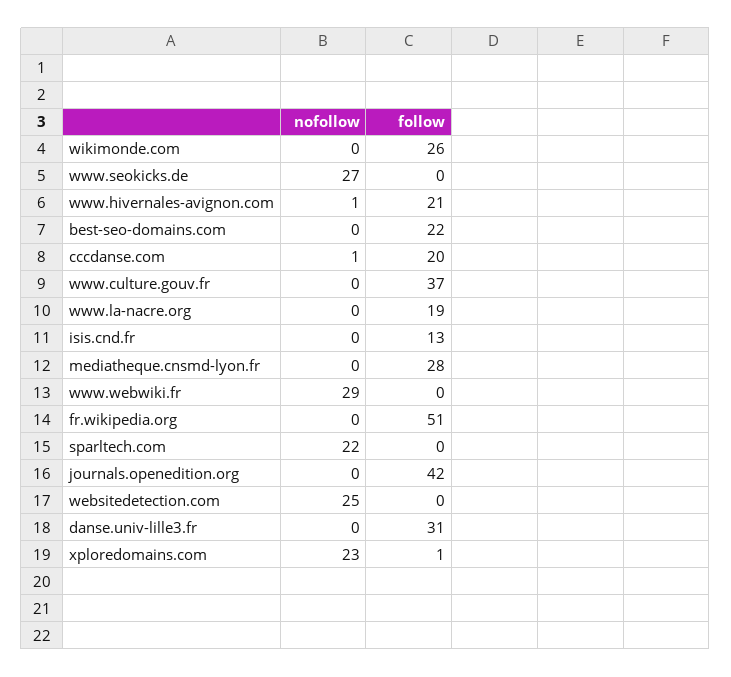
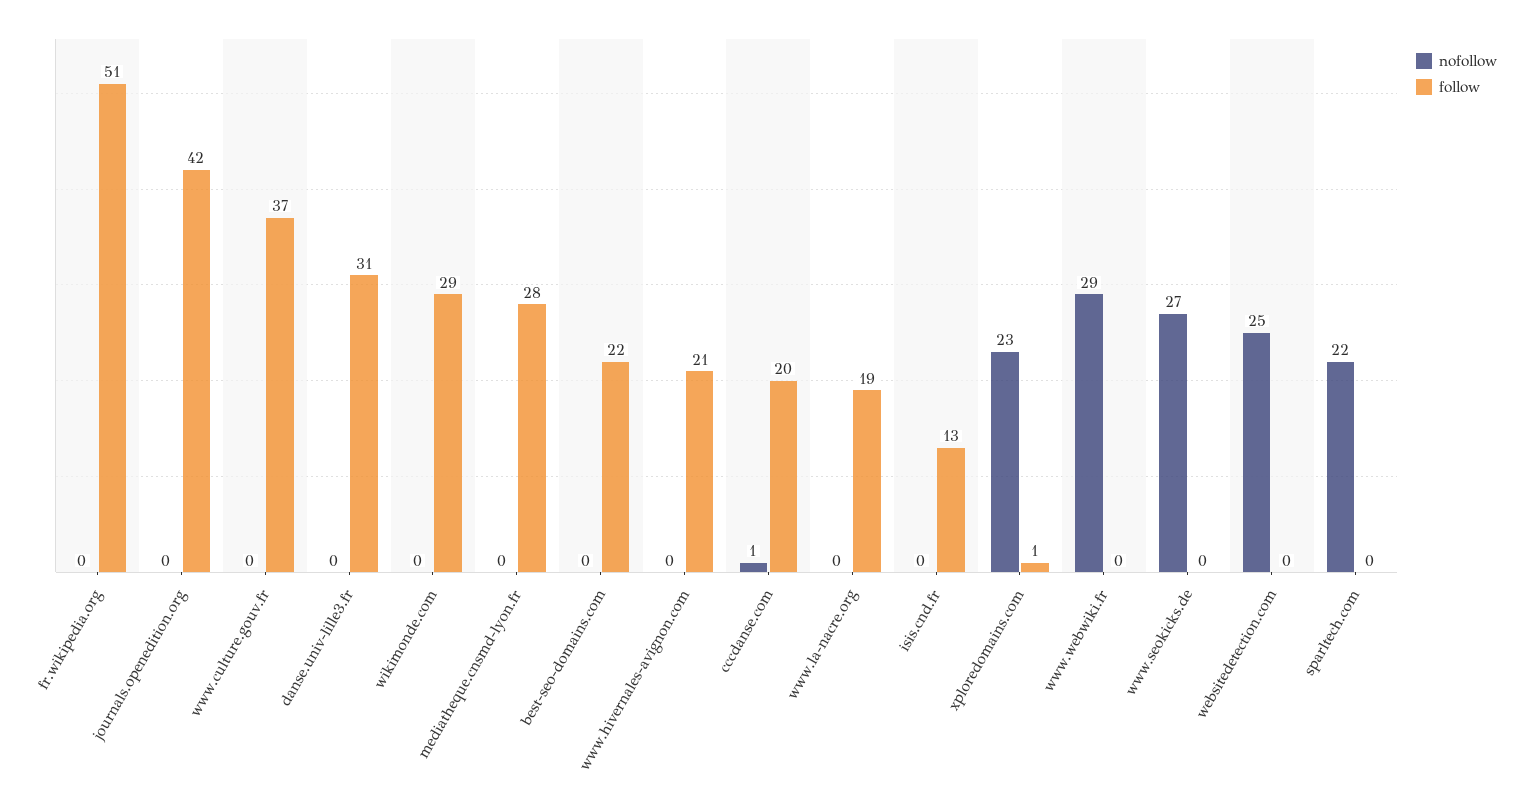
follow, wikimonde.com: 26 -> 29
nofollow, www.hivernales-avignon.com: 1 -> 0

